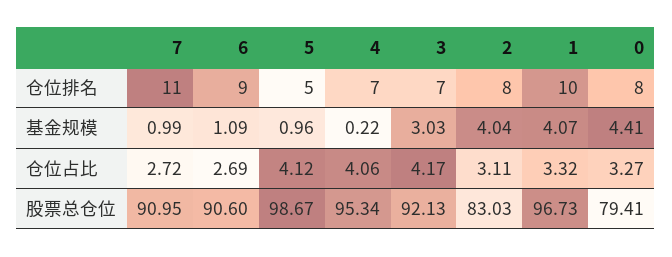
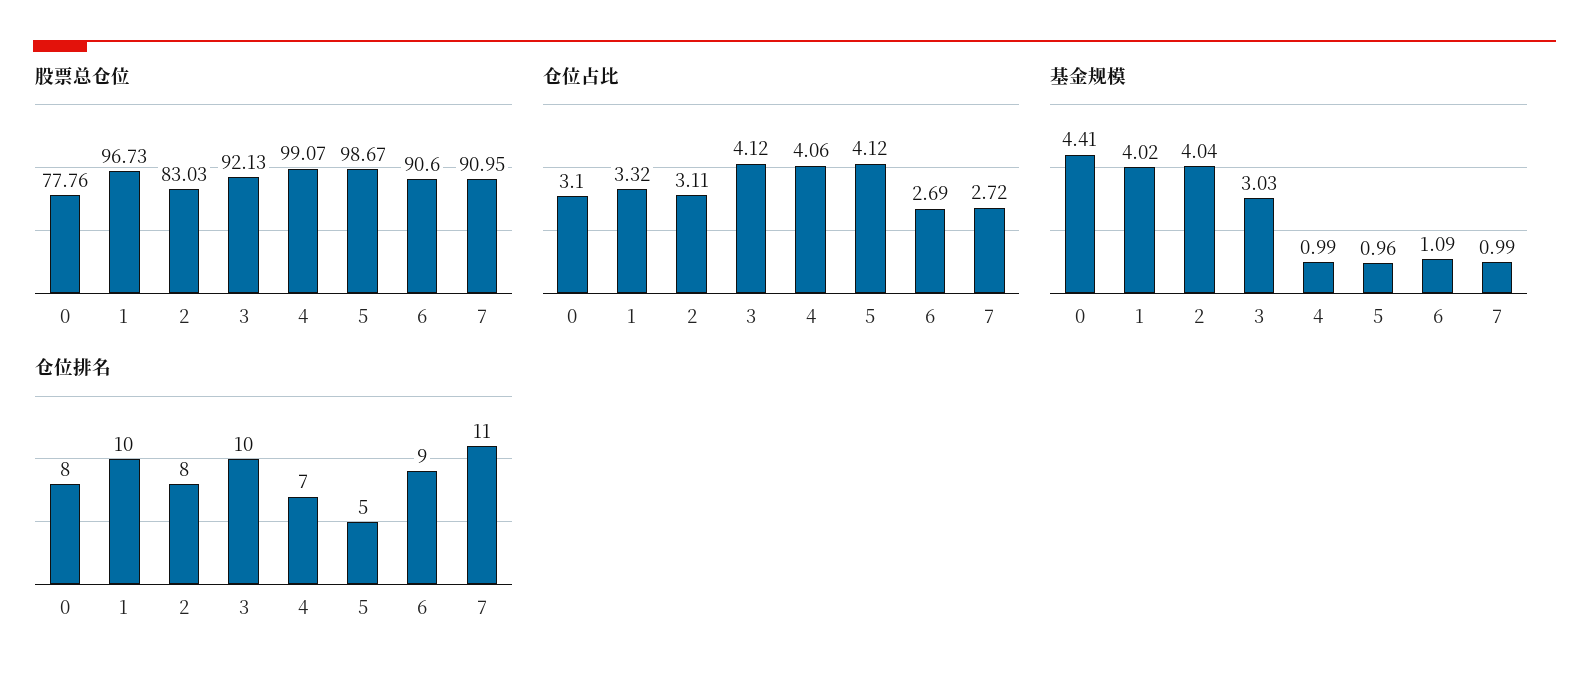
仓位排名, 3: 7 -> 10
基金规模, 4: 0.22 -> 0.99
基金规模, 1: 4.07 -> 4.02
仓位占比, 3: 4.17 -> 4.12
仓位占比, 0: 3.27 -> 3.1
股票总仓位, 4: 95.34 -> 99.07
股票总仓位, 0: 79.41 -> 77.76

